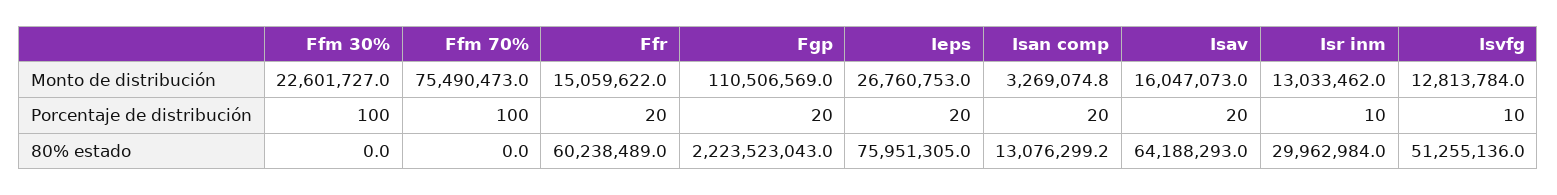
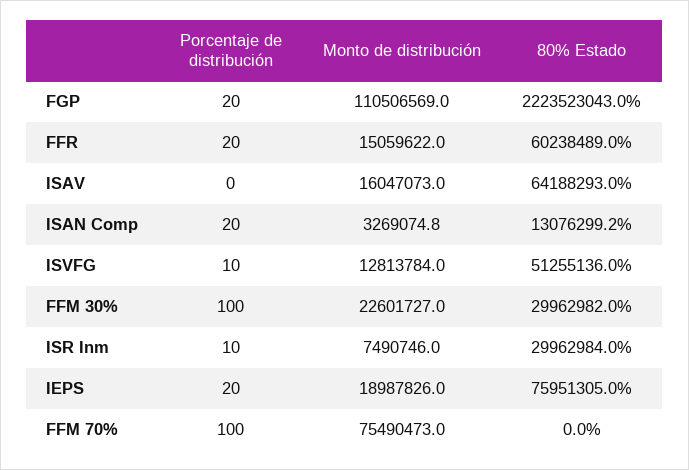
Ieps, Monto de distribución: 26760753 -> 18987826
Isr inm, Monto de distribución: 13033462 -> 7490746
Isav, Porcentaje de distribución: 20 -> 0
Ffm 30%, 80% estado: 0 -> 29962982

